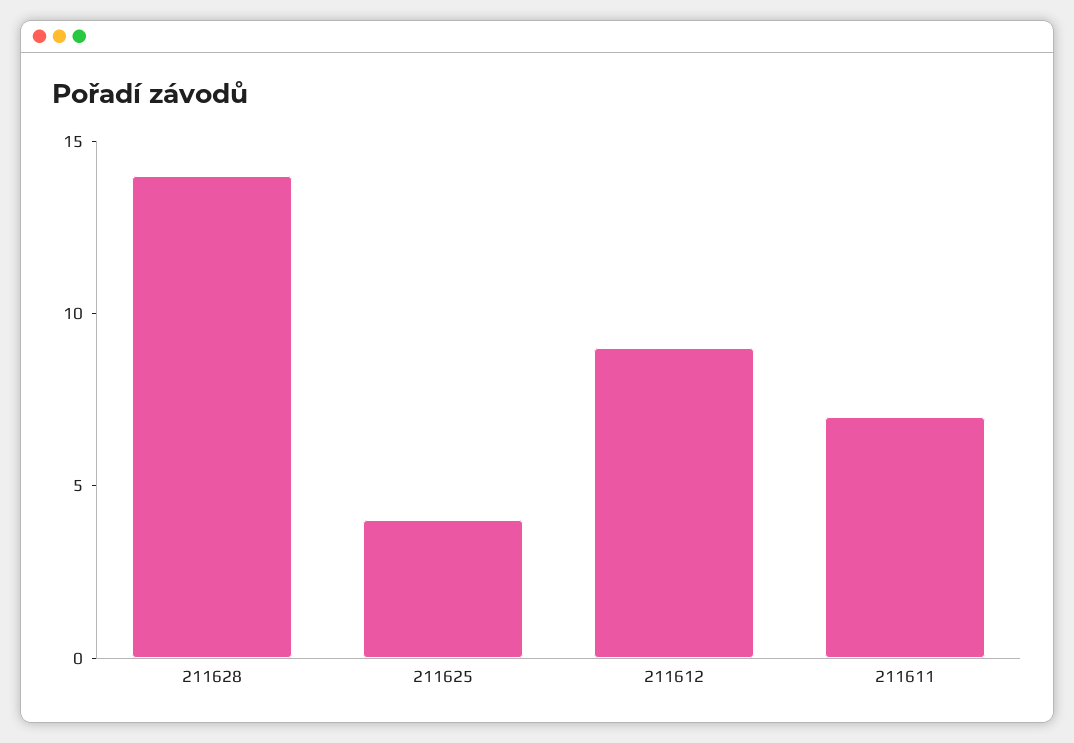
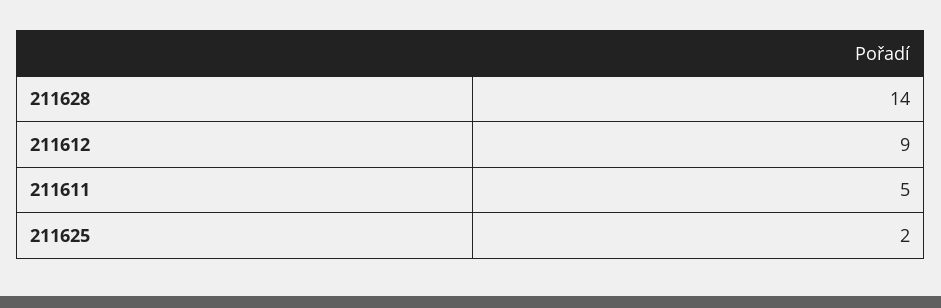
211625: 4 -> 2
211611: 7 -> 5

